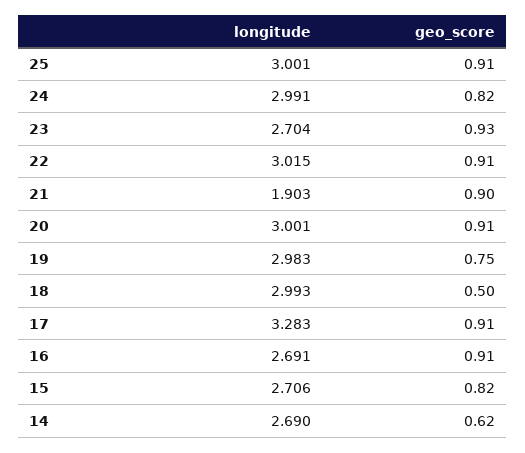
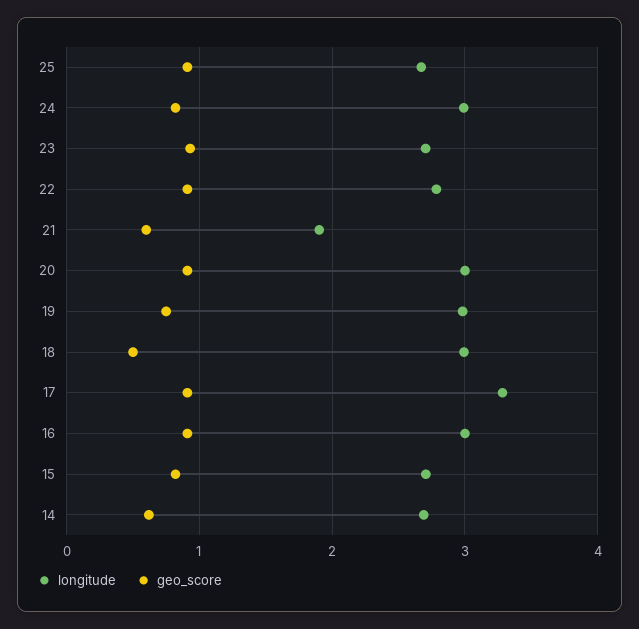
longitude, 25: 3.001 -> 2.7
longitude, 22: 3.015 -> 2.8
geo_score, 21: 0.9 -> 0.6
longitude, 16: 2.691 -> 3

